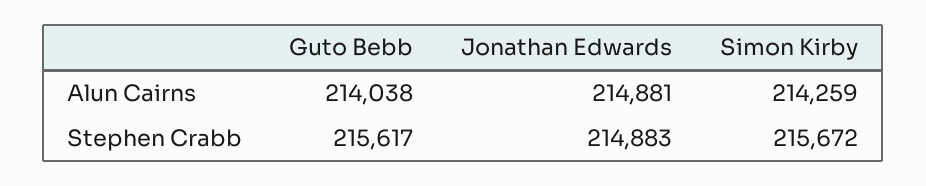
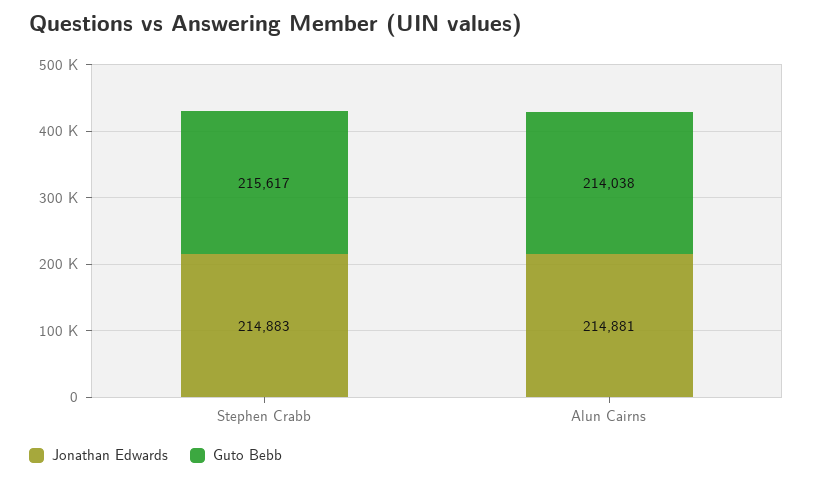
Simon Kirby, Alun Cairns: 214259 -> none
Simon Kirby, Stephen Crabb: 215672 -> none

